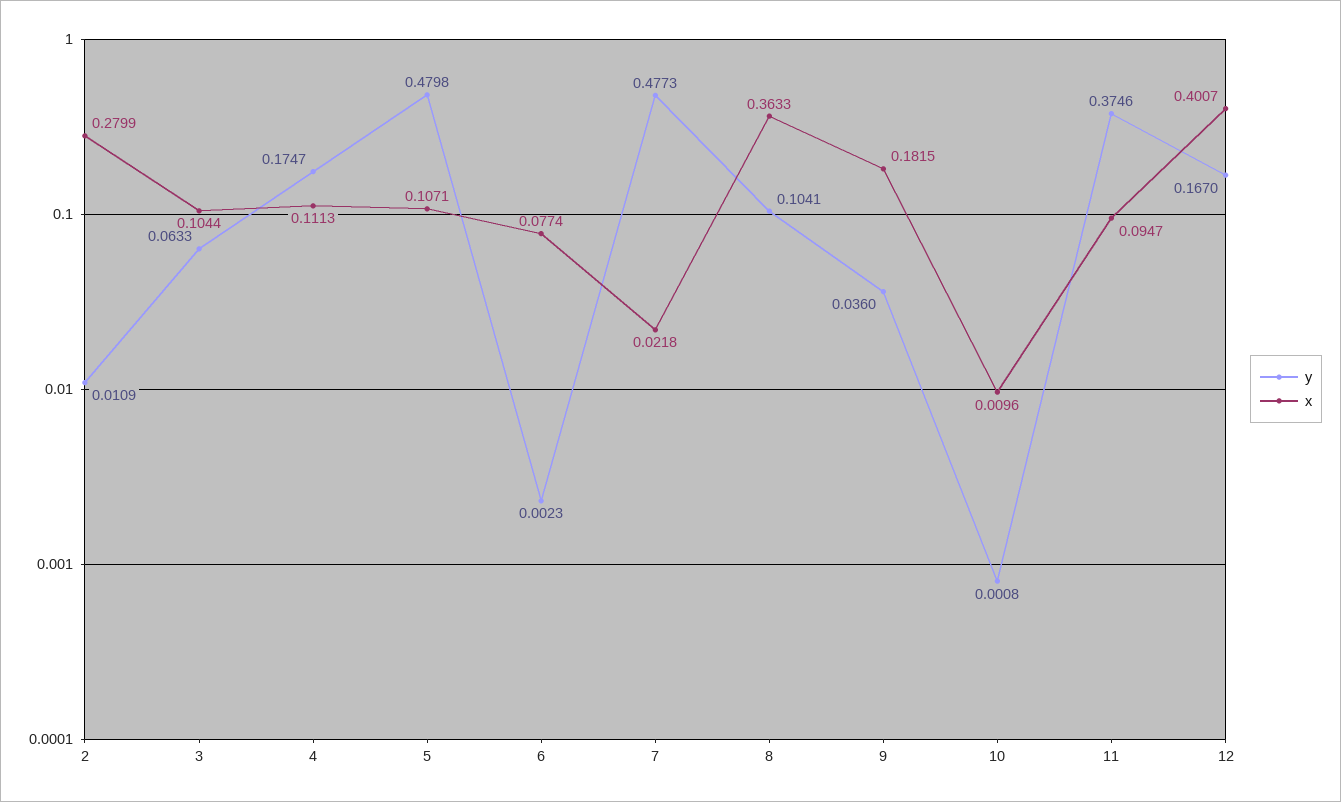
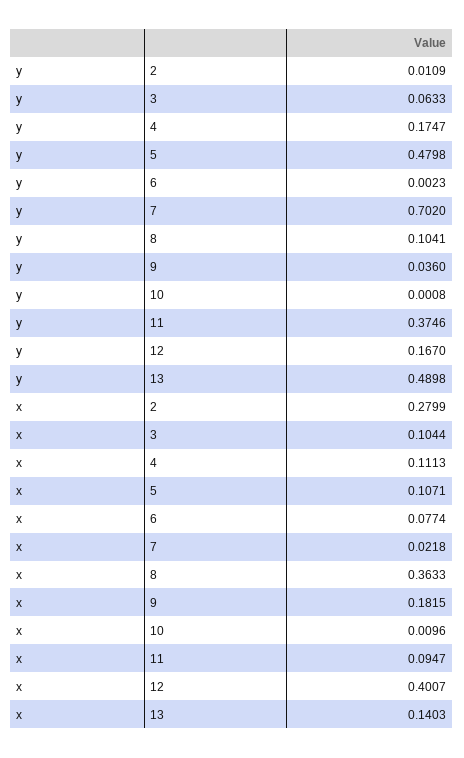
y, 7: 0.4773 -> 0.702
y, 13: none -> 0.4898
x, 13: none -> 0.1403

